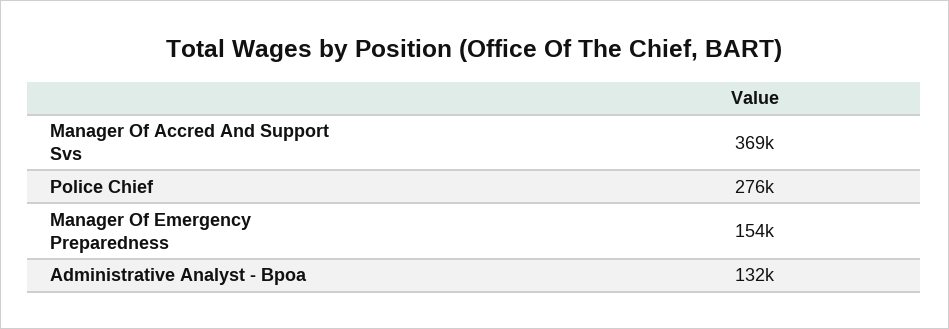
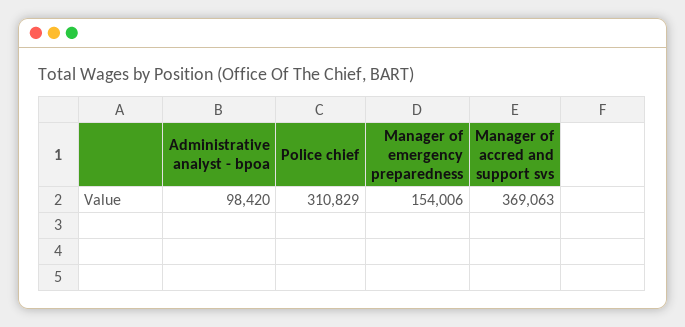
Police Chief: 276000 -> 310829
Administrative Analyst - Bpoa: 132000 -> 98420

